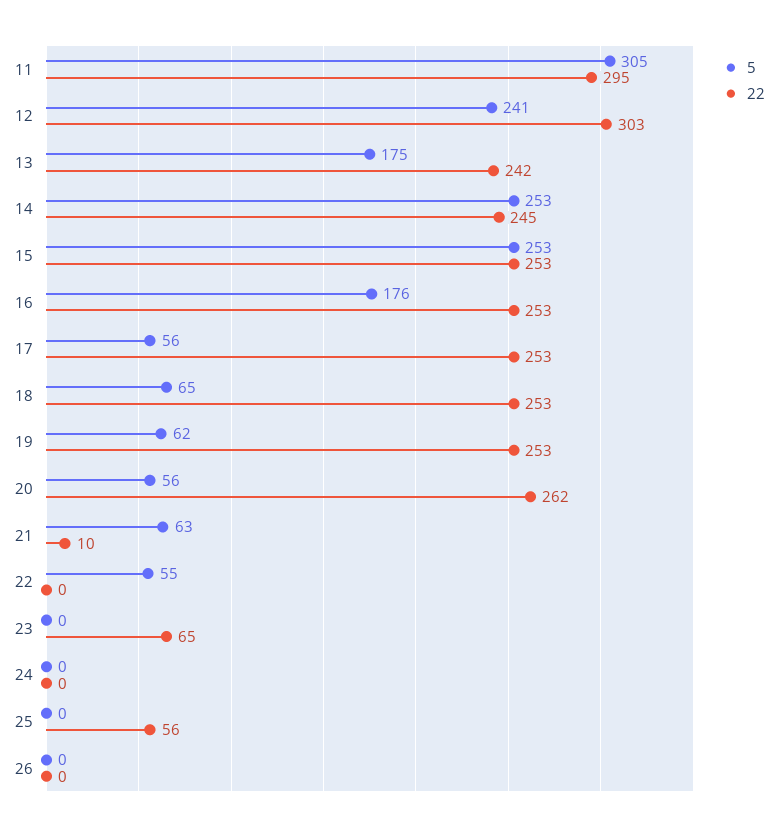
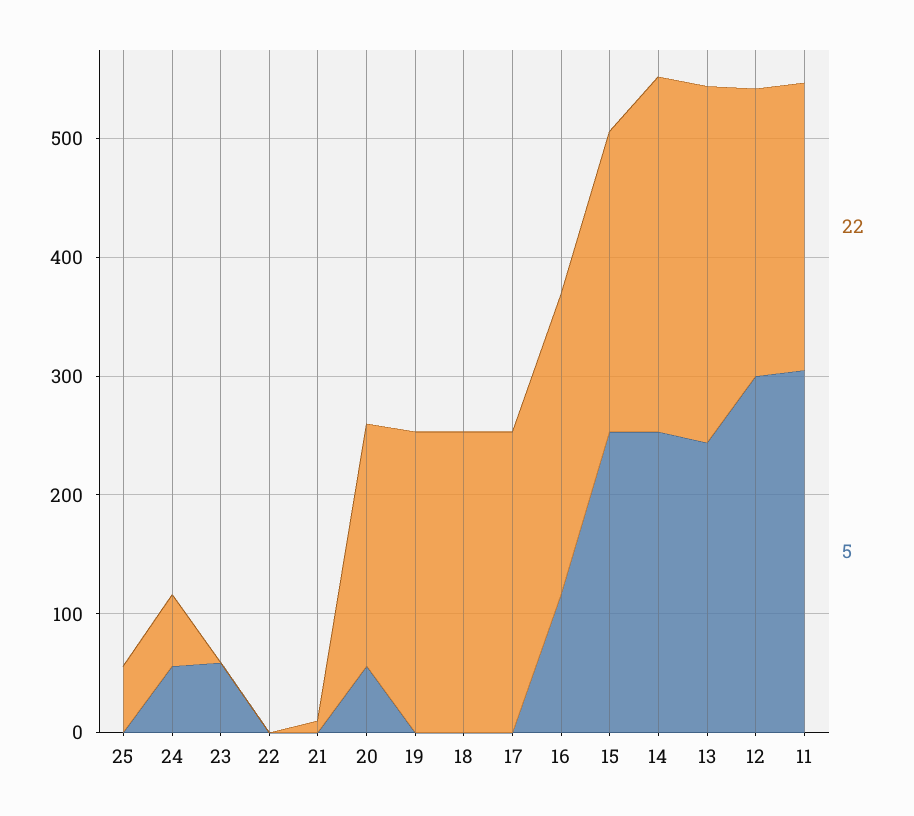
22, 11: 295 -> 240
5, 12: 241 -> 300
22, 12: 303 -> 240
5, 13: 175 -> 240
22, 13: 242 -> 300
22, 14: 245 -> 300
5, 16: 176 -> 120
5, 17: 56 -> 0
5, 18: 65 -> 0
5, 19: 62 -> 0
22, 20: 262 -> 200
5, 21: 63 -> 0
5, 22: 55 -> 0
5, 23: 0 -> 60
22, 23: 65 -> 0
5, 24: 0 -> 60
22, 24: 0 -> 60
5, 26: 0 -> none
22, 26: 0 -> none

